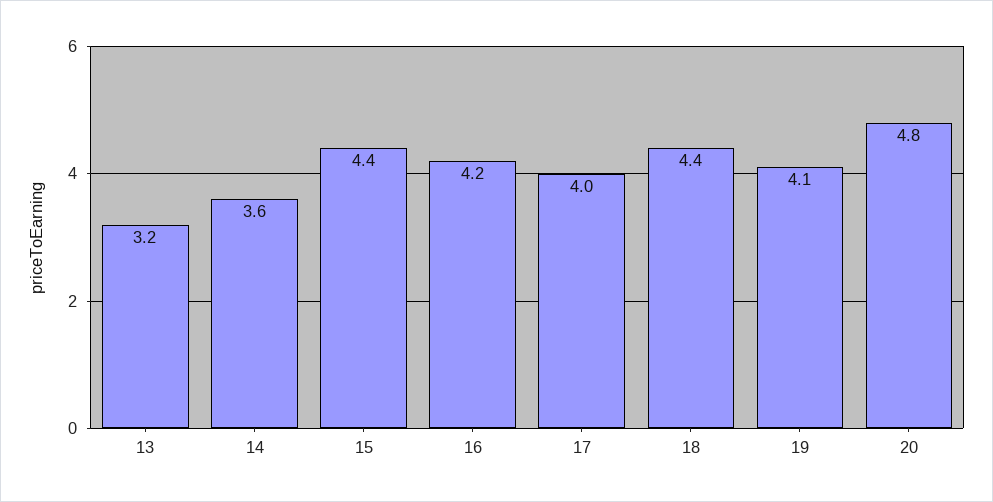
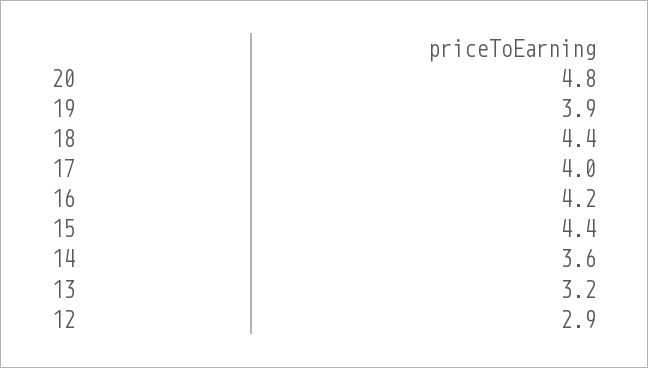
19: 4.1 -> 3.9
12: none -> 2.9

